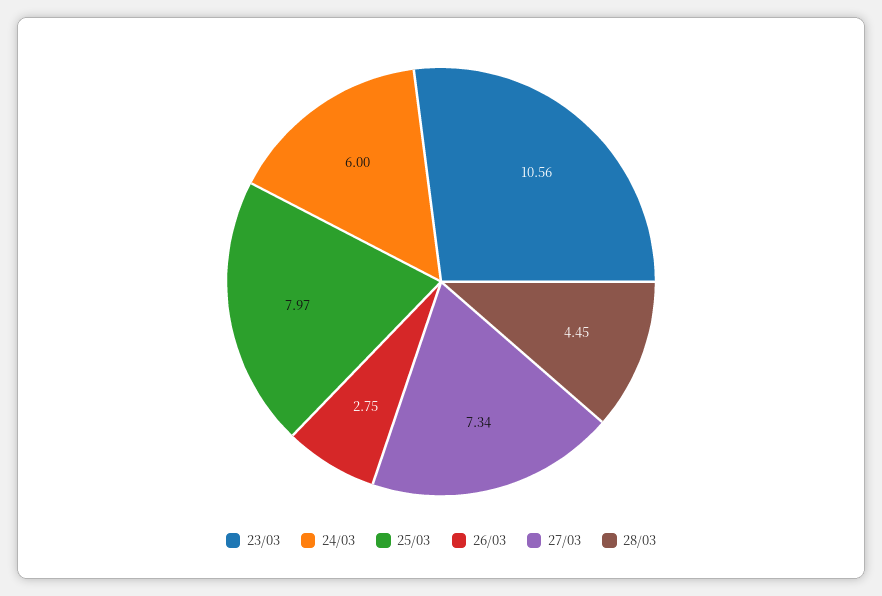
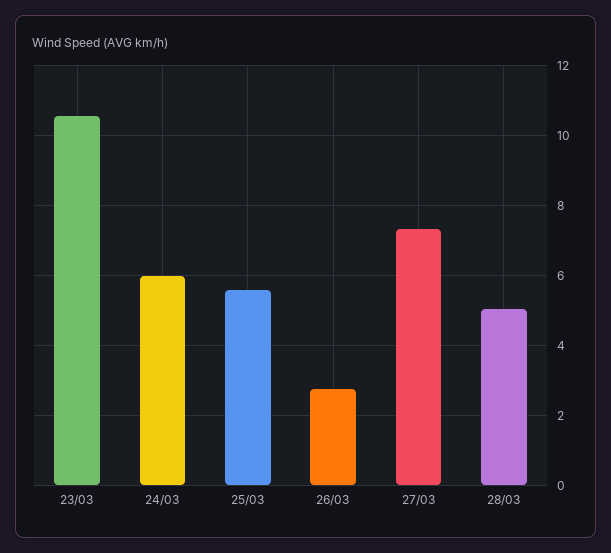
25/03: 7.97 -> 5.6
28/03: 4.45 -> 5

